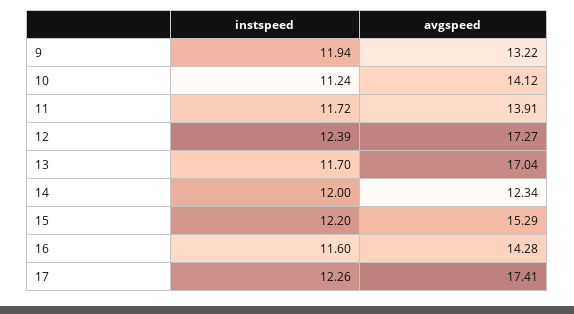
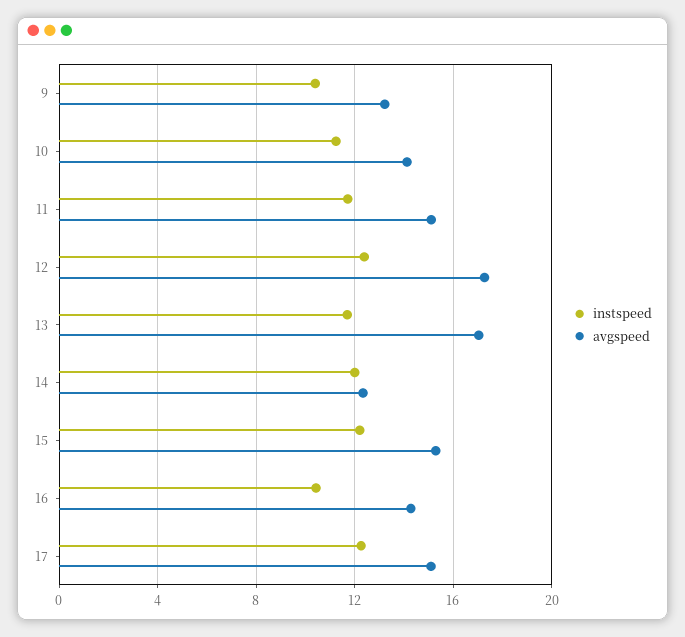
instspeed, 9: 11.94 -> 10.5
avgspeed, 11: 13.91 -> 15
instspeed, 16: 11.6 -> 10.5
avgspeed, 17: 17.41 -> 15

